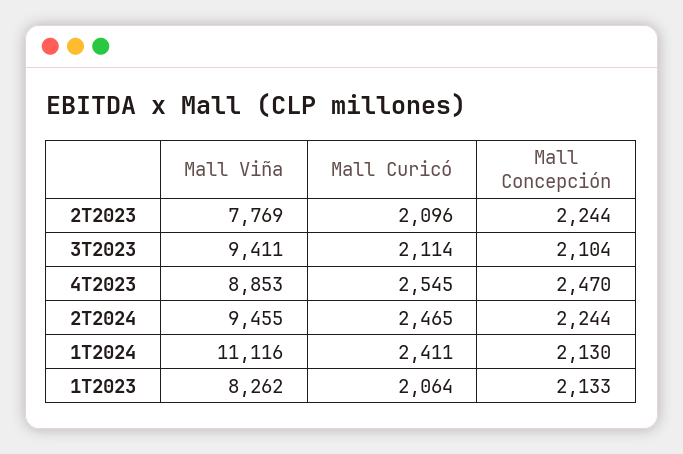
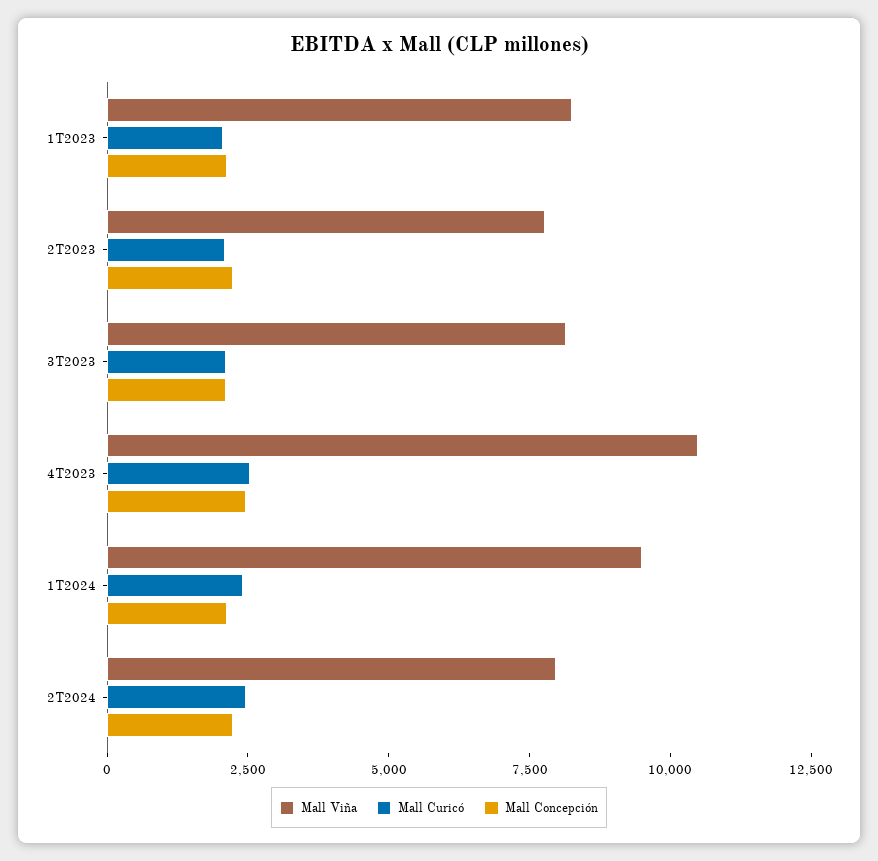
Mall Viña, 3T2023: 9411 -> 8000
Mall Viña, 4T2023: 8853 -> 10500
Mall Viña, 2T2024: 9455 -> 8000
Mall Viña, 1T2024: 11116 -> 9500

